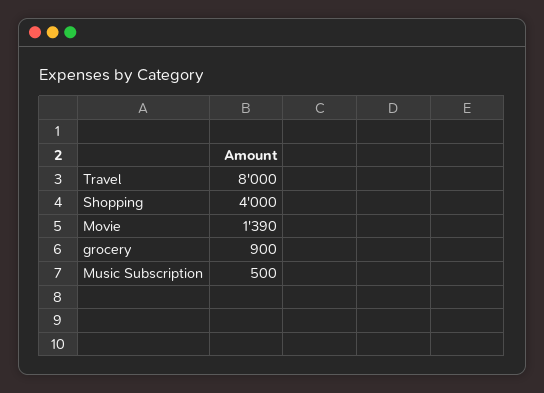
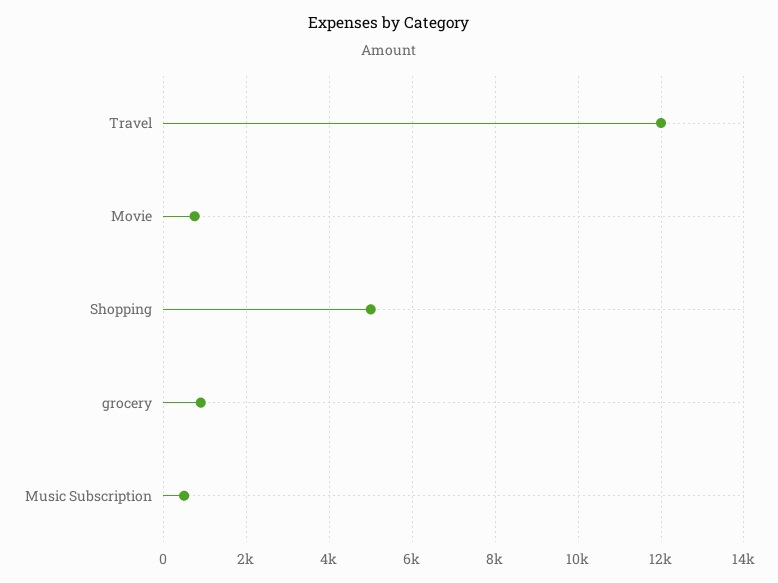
Travel: 8000 -> 12000
Shopping: 4000 -> 5000
Movie: 1390 -> 800

